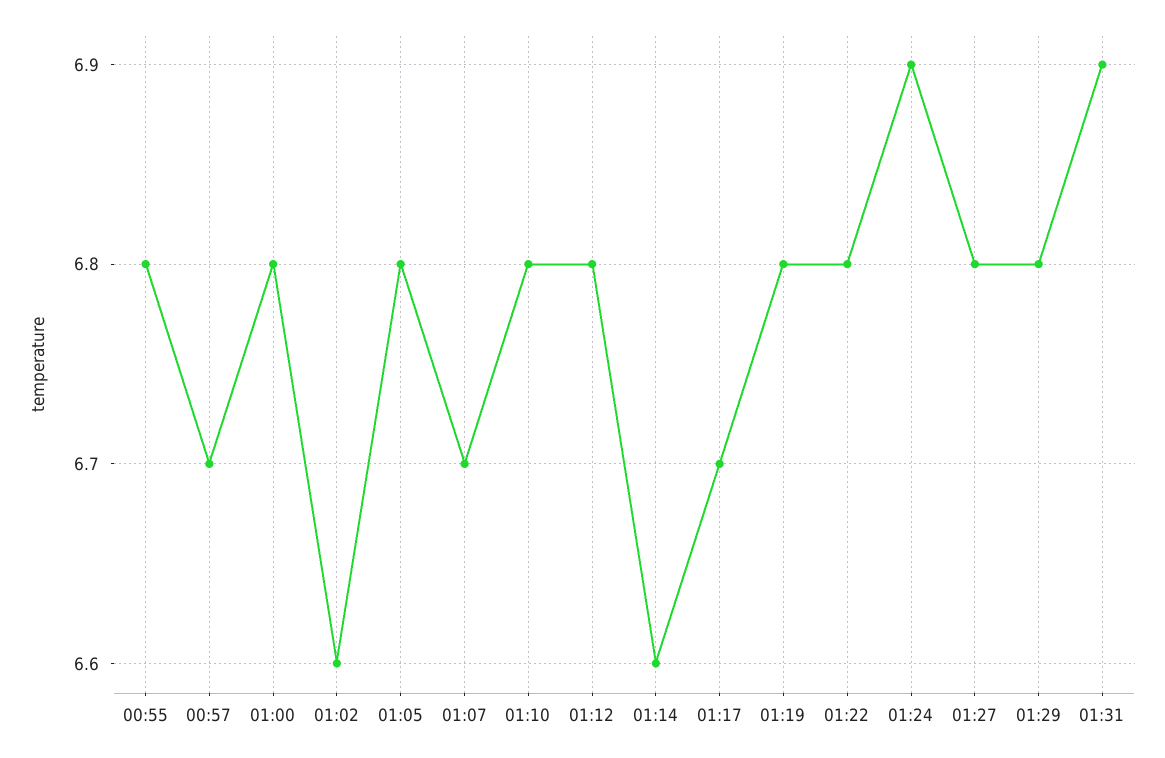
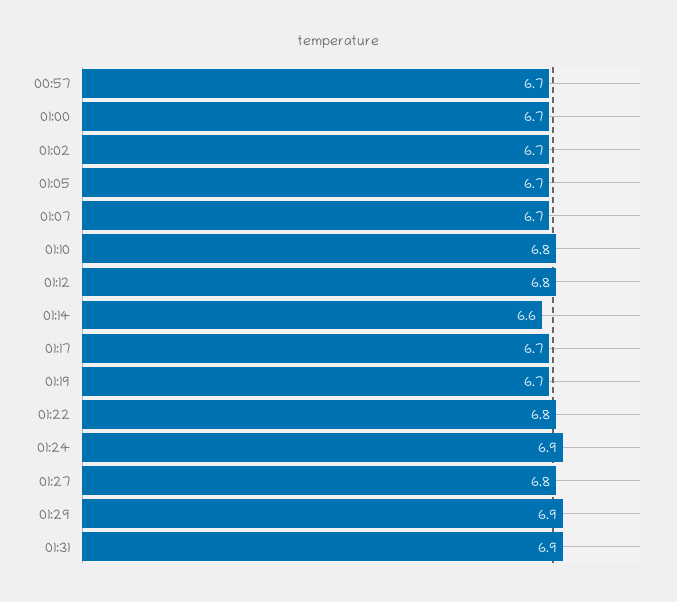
00:55: 6.8 -> none
01:00: 6.8 -> 6.7
01:02: 6.6 -> 6.7
01:05: 6.8 -> 6.7
01:19: 6.8 -> 6.7
01:29: 6.8 -> 6.9

